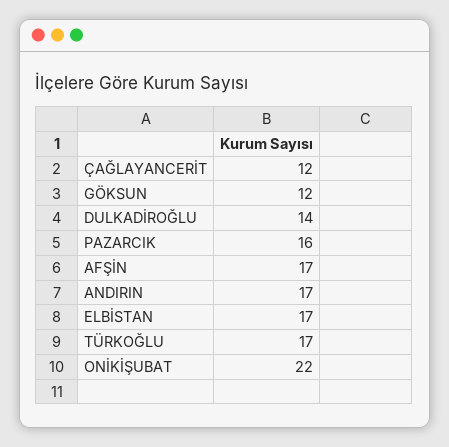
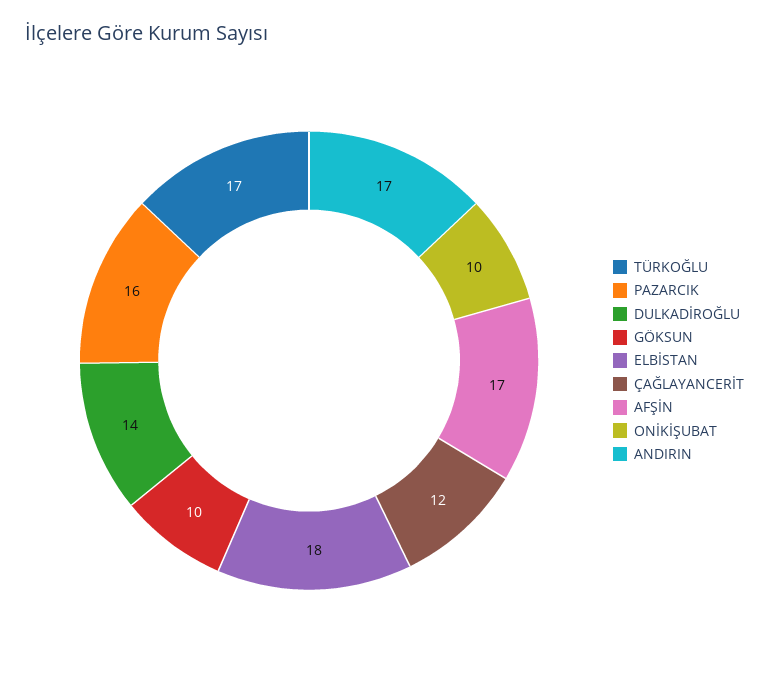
GÖKSUN: 12 -> 10
ELBİSTAN: 17 -> 18
ONİKİŞUBAT: 22 -> 10

